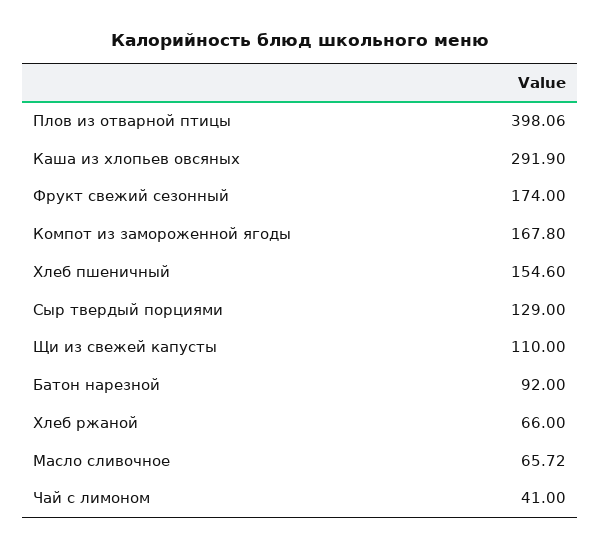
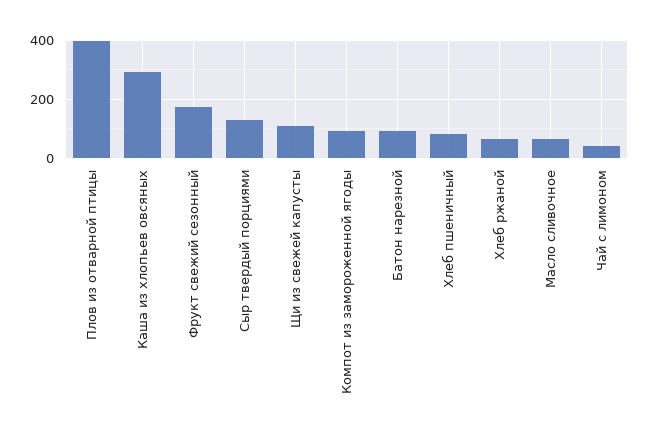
Компот из замороженной ягоды: 167.8 -> 100
Хлеб пшеничный: 154.6 -> 75

